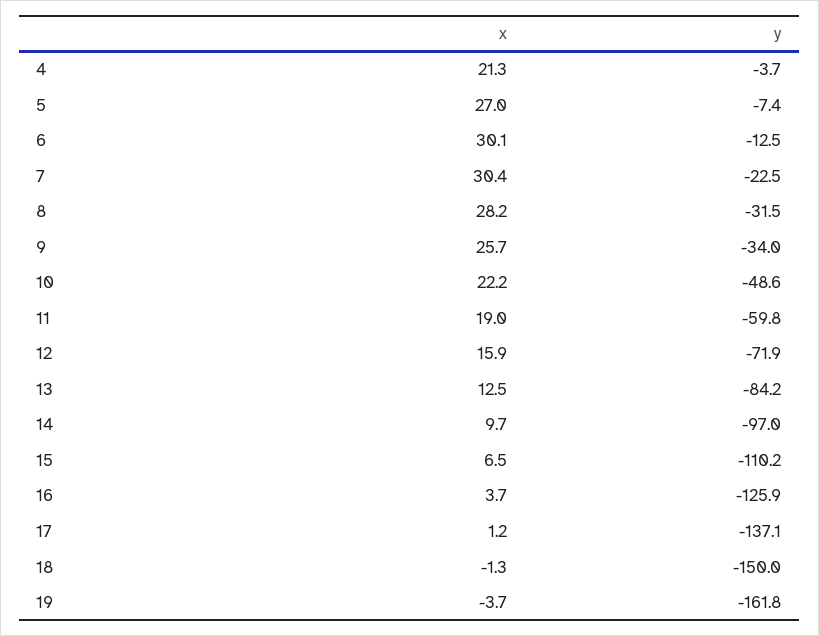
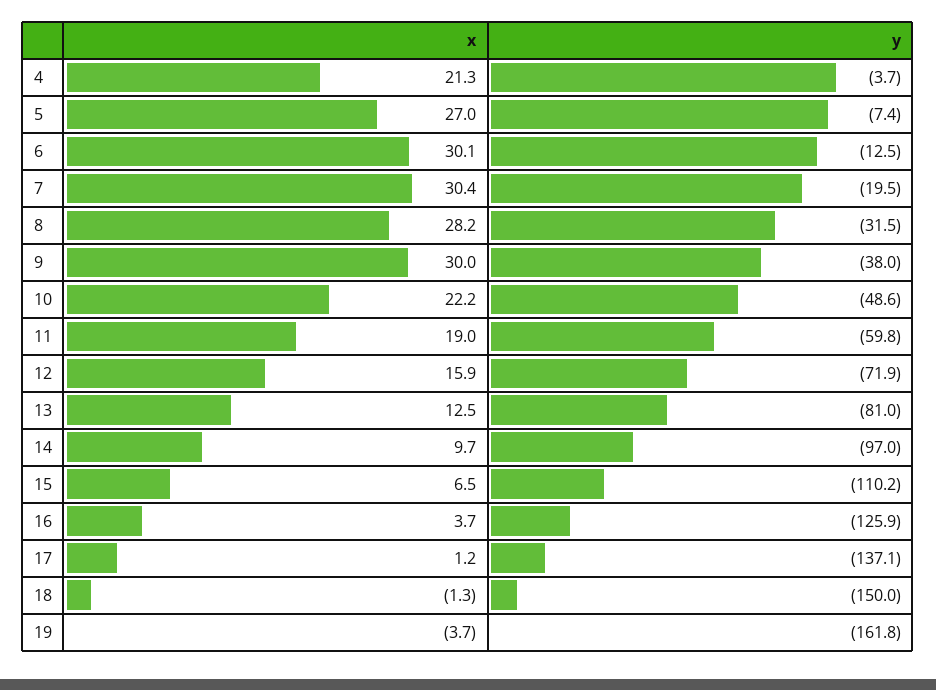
y, 7: -22.5 -> -19.5
x, 9: 25.7 -> 30
y, 9: -34 -> -38
y, 13: -84.2 -> -81

